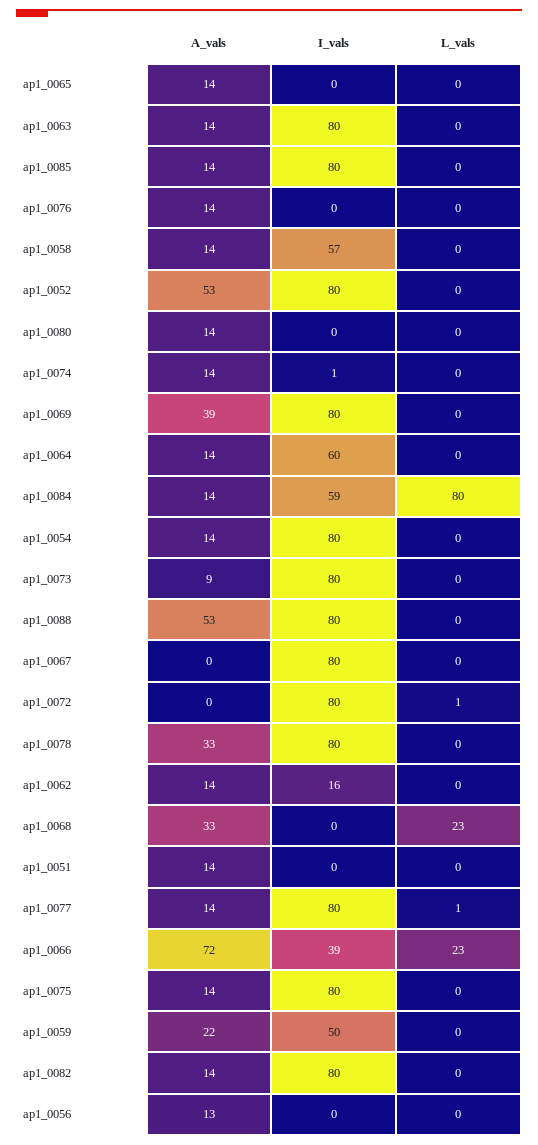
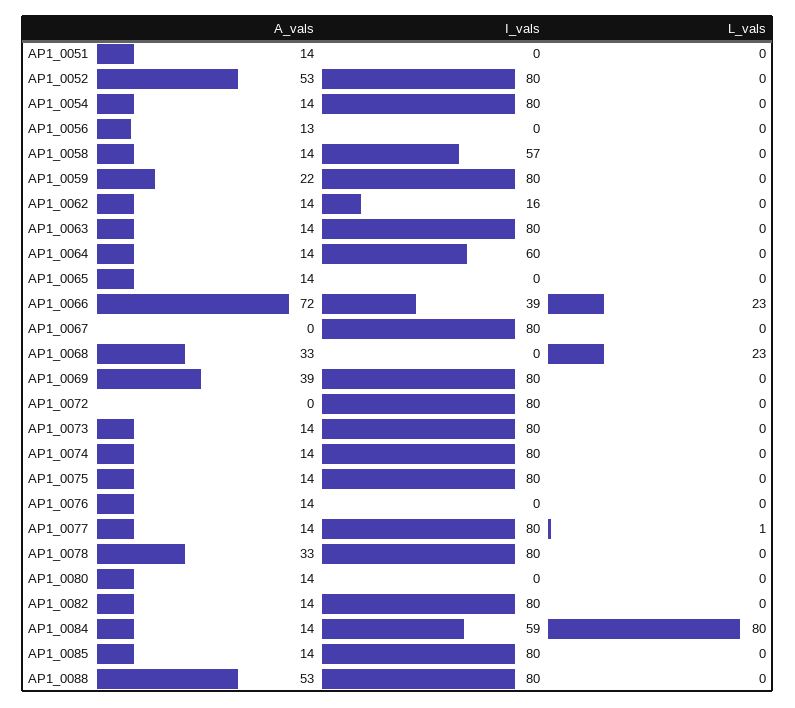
I_vals, ap1_0074: 1 -> 80
A_vals, ap1_0073: 9 -> 14
L_vals, ap1_0072: 1 -> 0
I_vals, ap1_0059: 50 -> 80

